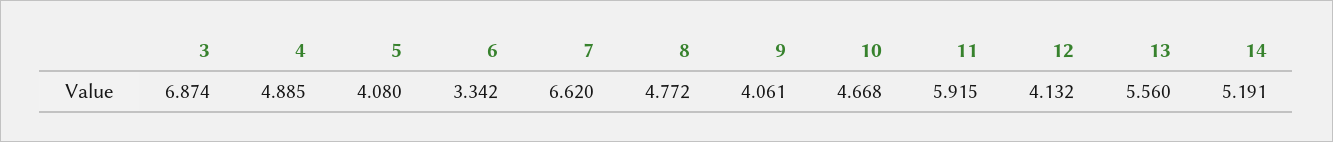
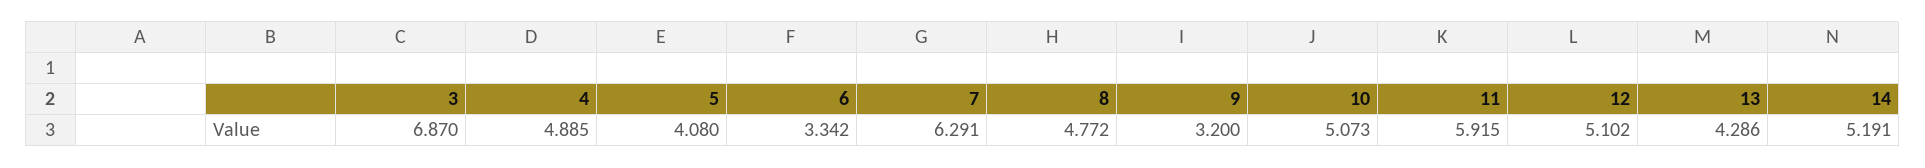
3: 6.874 -> 6.87
7: 6.62 -> 6.291
9: 4.061 -> 3.2
10: 4.668 -> 5.073
12: 4.132 -> 5.102
13: 5.56 -> 4.286

